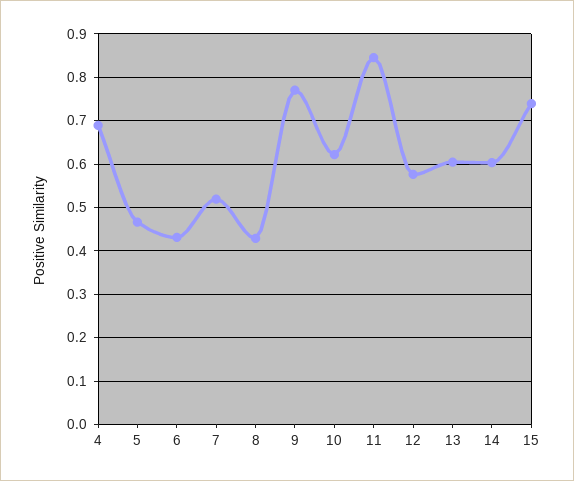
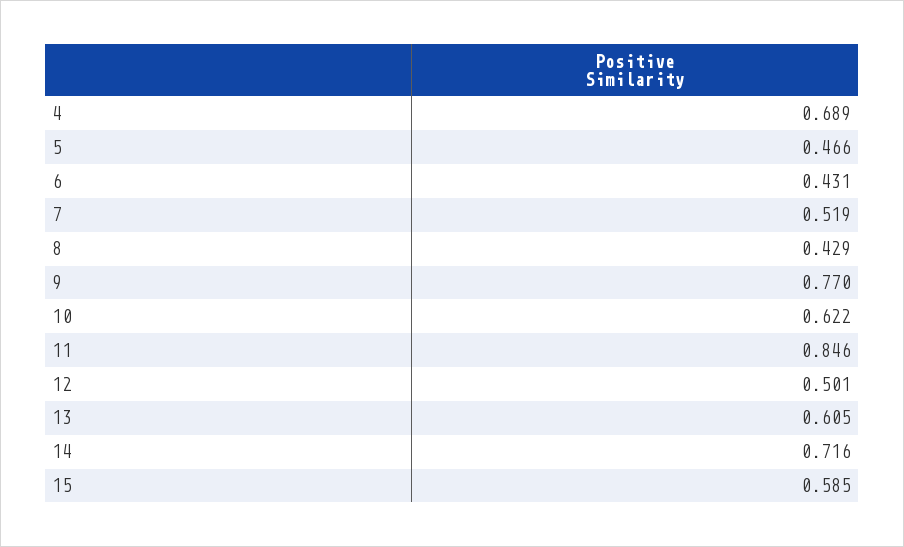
12: 0.58 -> 0.501
14: 0.6 -> 0.716
15: 0.74 -> 0.585

